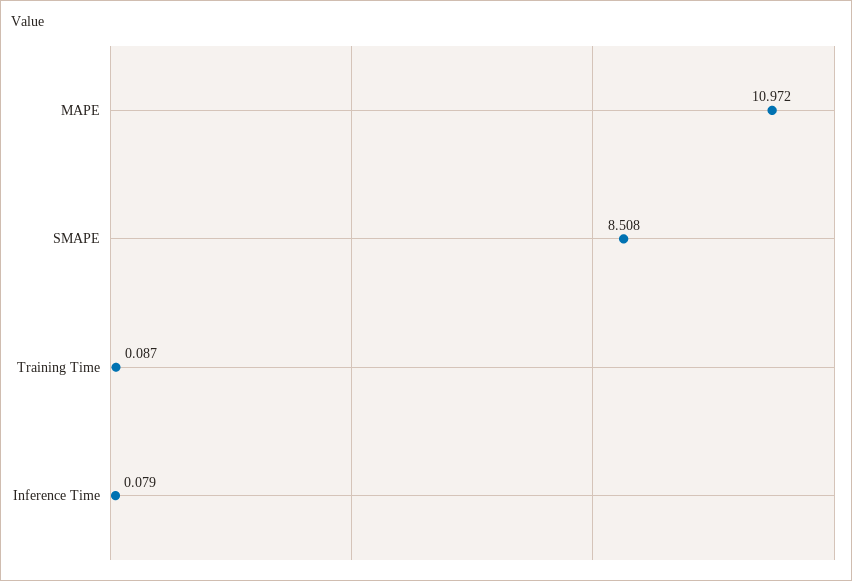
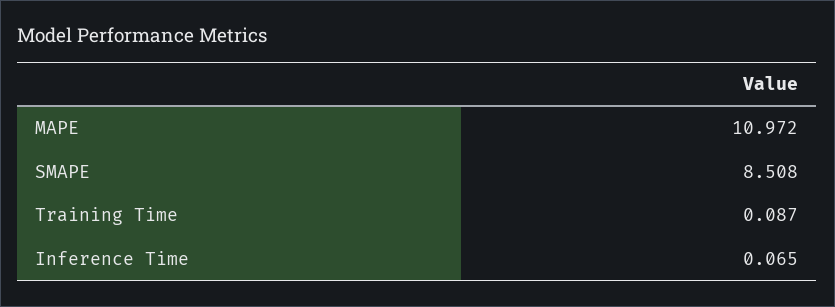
Inference Time: 0.079 -> 0.065

